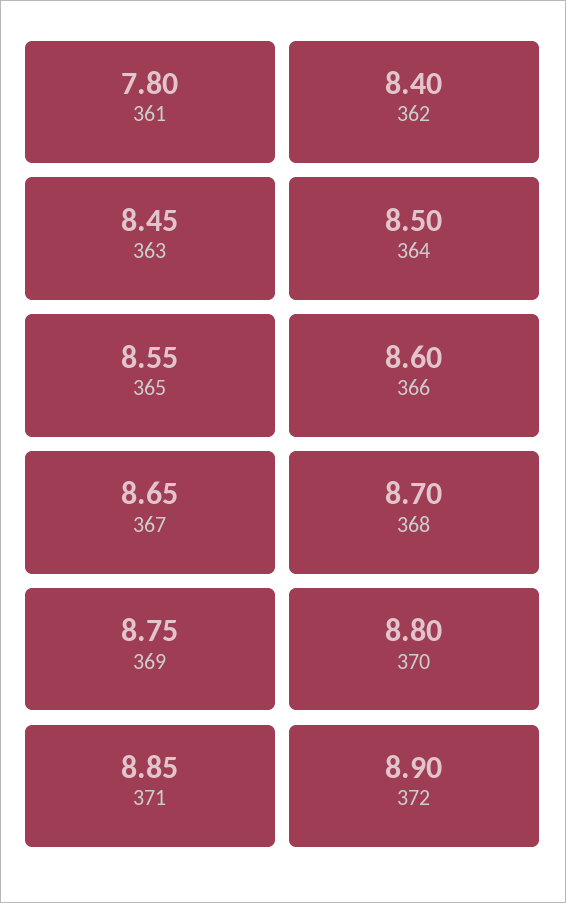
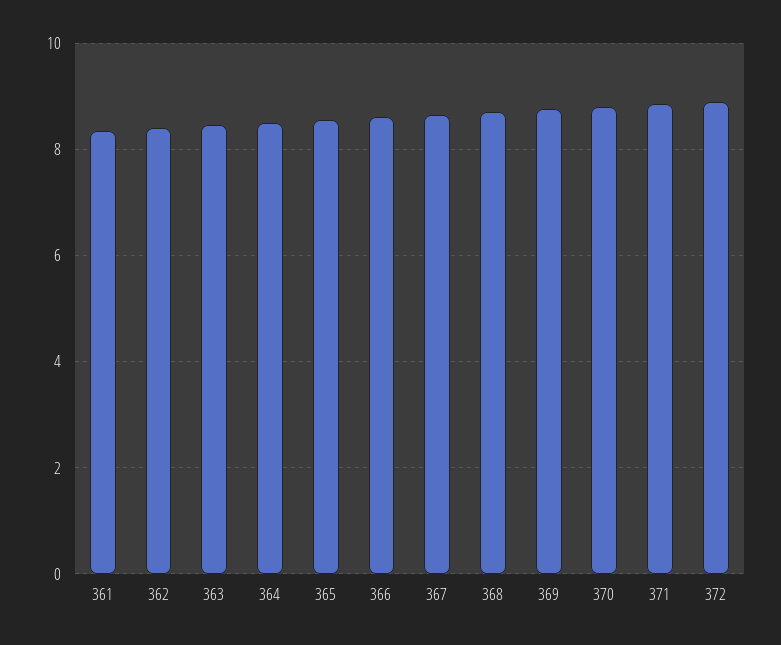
361: 7.8 -> 8.4

